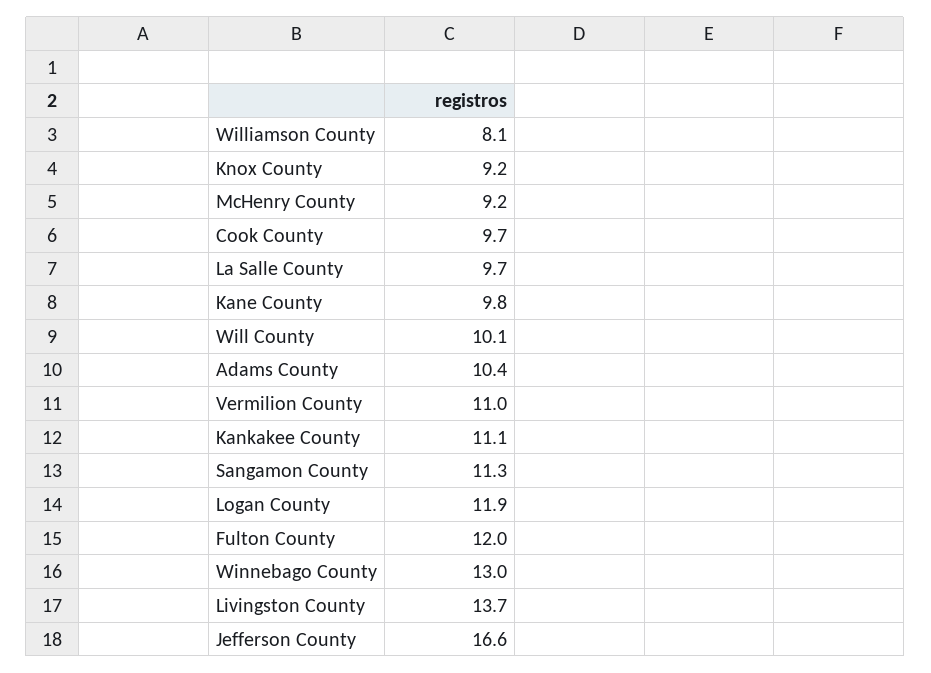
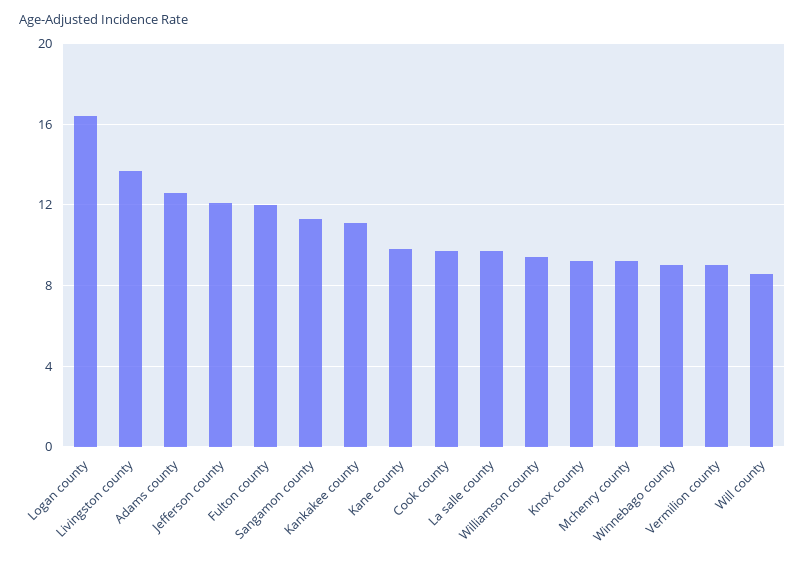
Williamson County: 8.1 -> 9.5
Will County: 10.1 -> 8.5
Adams County: 10.4 -> 12.5
Vermilion County: 11 -> 9
Logan County: 11.9 -> 16.5
Winnebago County: 13 -> 9
Jefferson County: 16.6 -> 12

